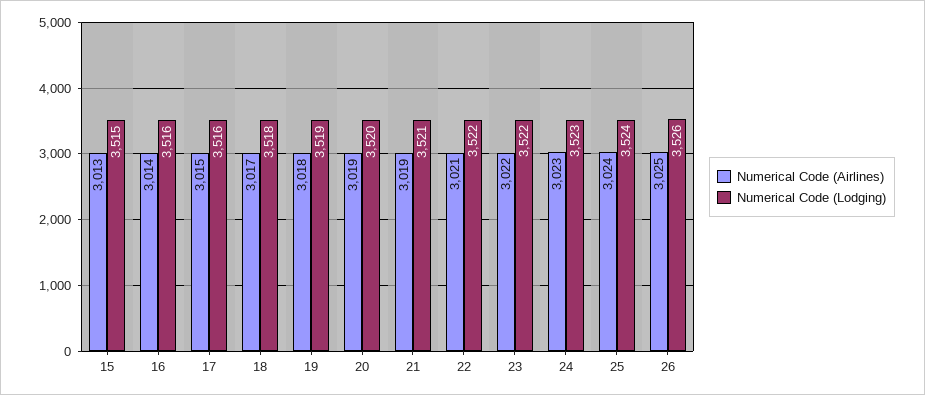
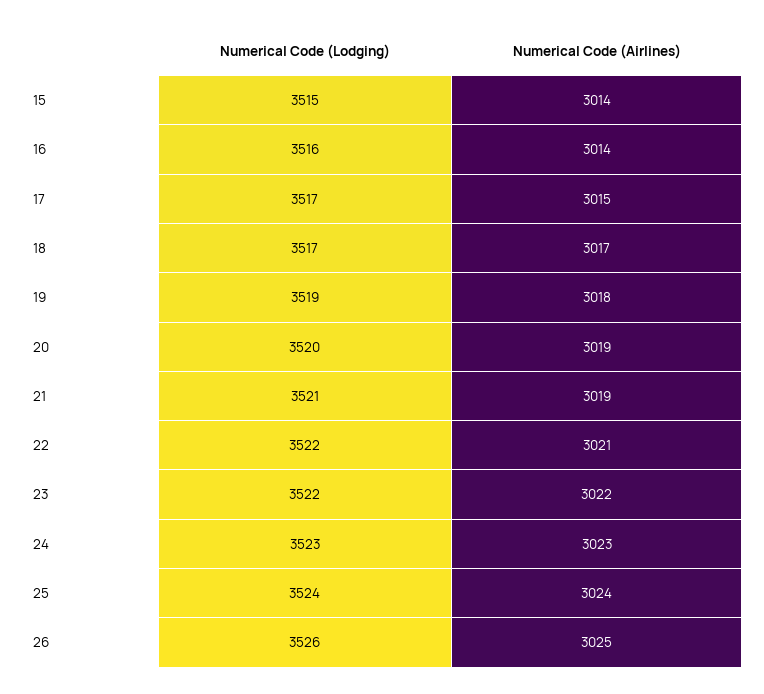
Numerical Code (Airlines), 15: 3013 -> 3014
Numerical Code (Lodging), 17: 3516 -> 3517
Numerical Code (Lodging), 18: 3518 -> 3517

